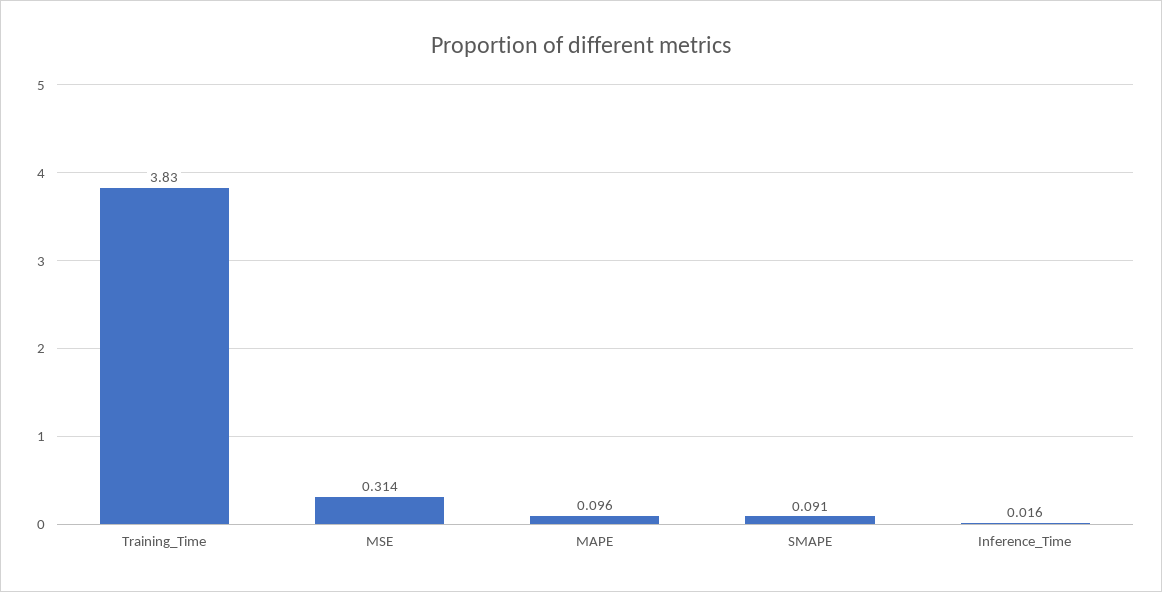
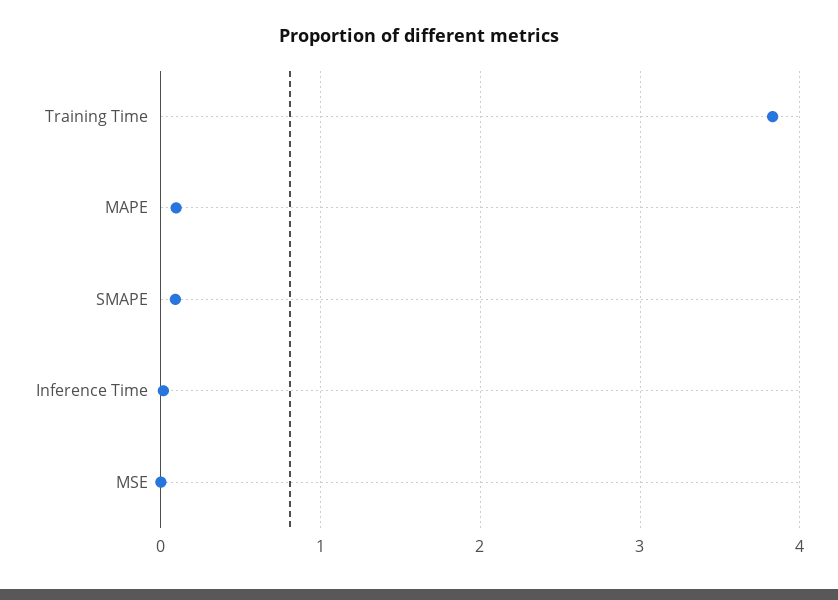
MSE: 0.314 -> 0

